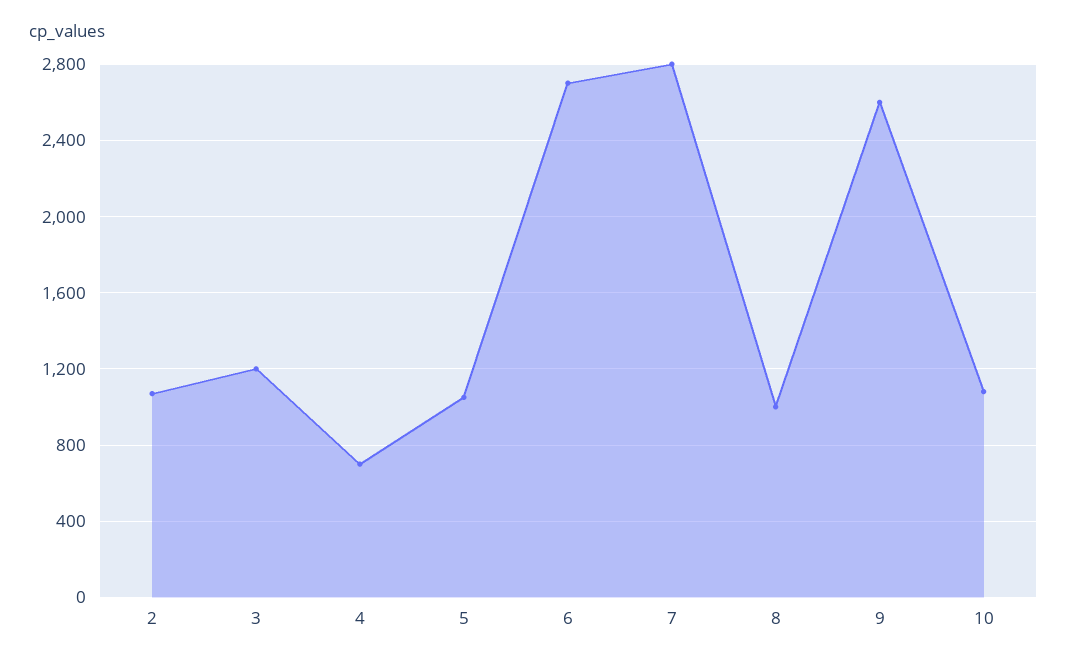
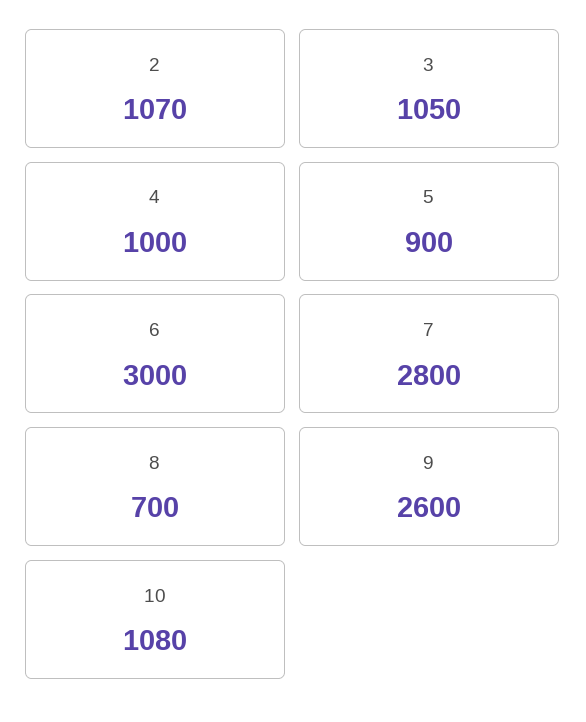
3: 1200 -> 1050
4: 700 -> 1000
5: 1050 -> 900
6: 2700 -> 3000
8: 1000 -> 700

